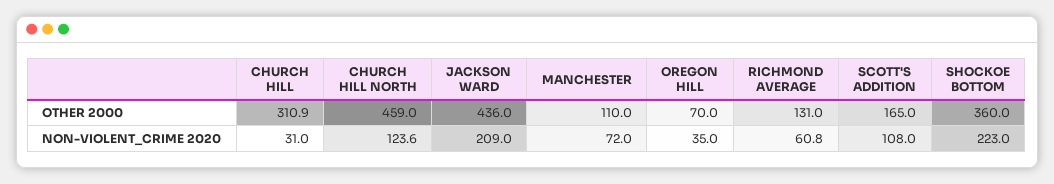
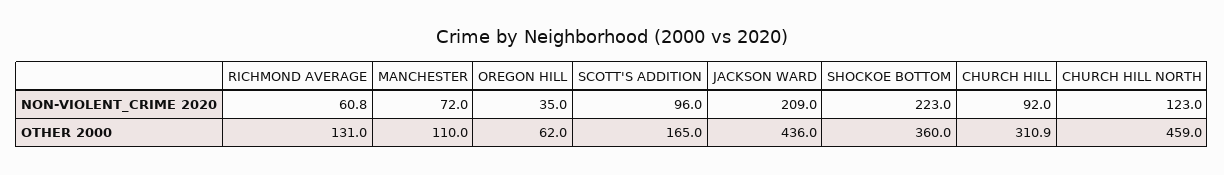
OREGON HILL, OTHER 2000: 70 -> 62
CHURCH HILL, NON-VIOLENT_CRIME 2020: 31 -> 92
CHURCH HILL NORTH, NON-VIOLENT_CRIME 2020: 123.6 -> 123
SCOTT'S ADDITION, NON-VIOLENT_CRIME 2020: 108 -> 96

